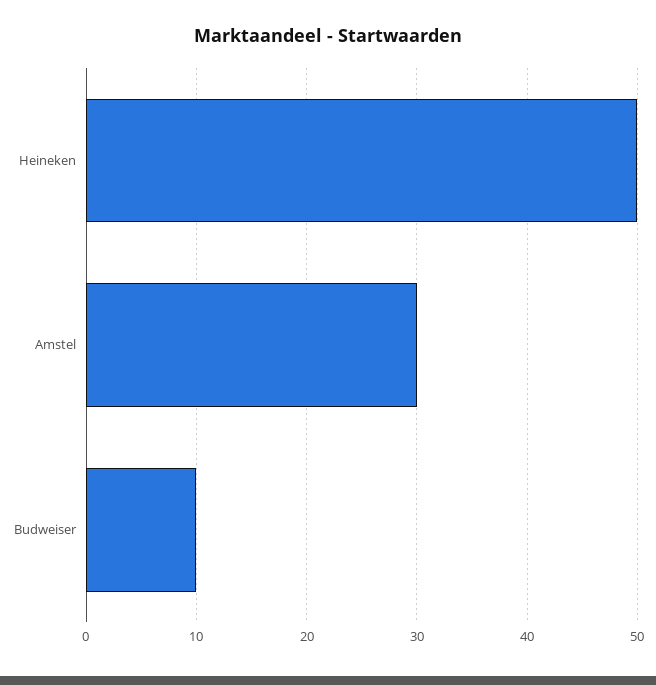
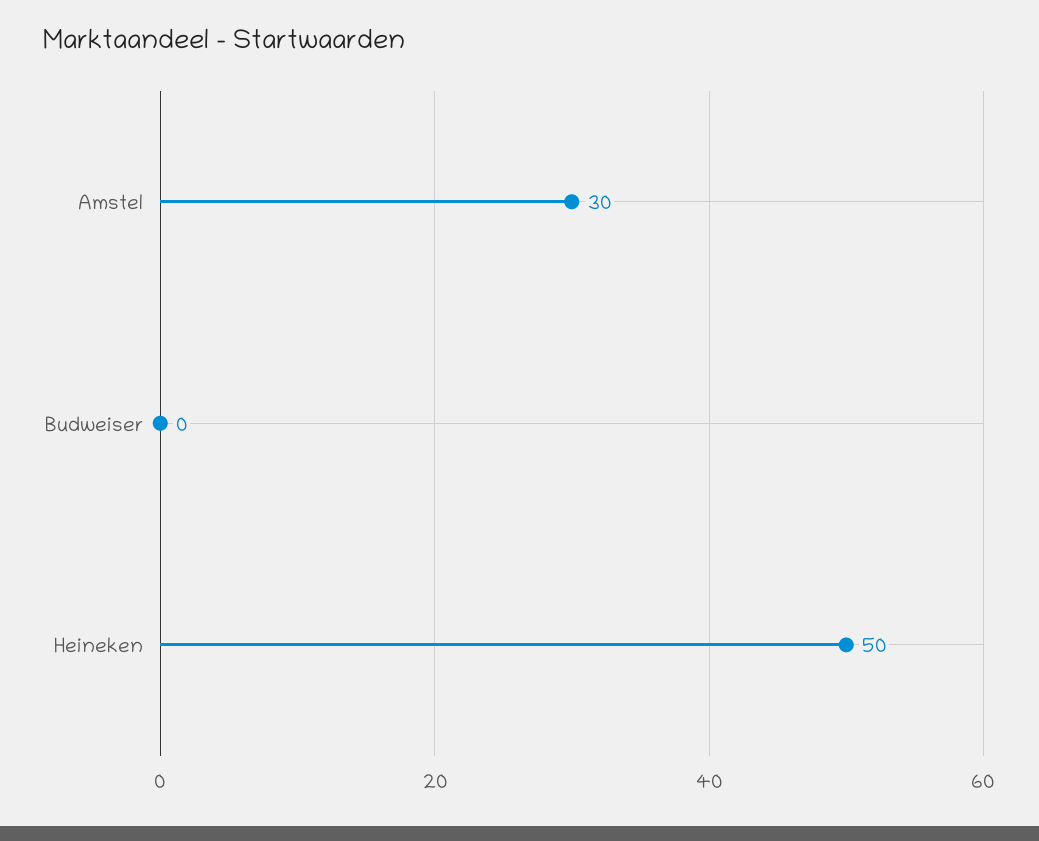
Budweiser: 10 -> 0

